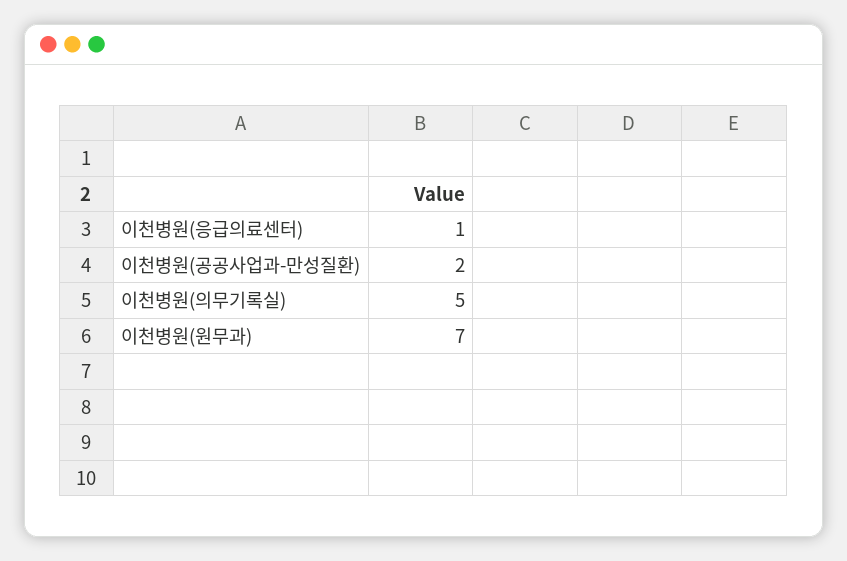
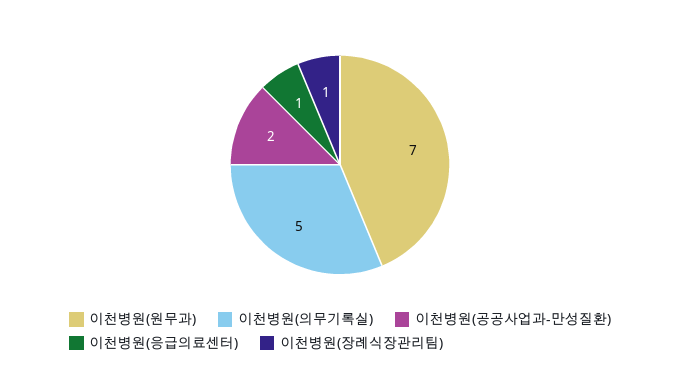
이천병원(장례식장관리팀): none -> 1

